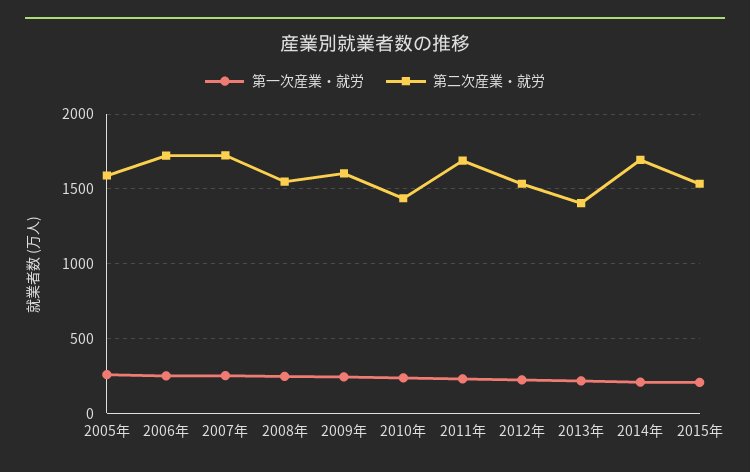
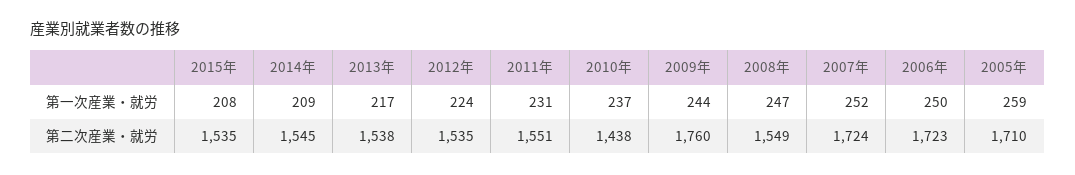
第二次産業・就労, 2005年: 1600 -> 1710
第二次産業・就労, 2009年: 1600 -> 1760
第二次産業・就労, 2011年: 1700 -> 1551
第二次産業・就労, 2013年: 1400 -> 1538
第二次産業・就労, 2014年: 1700 -> 1545

